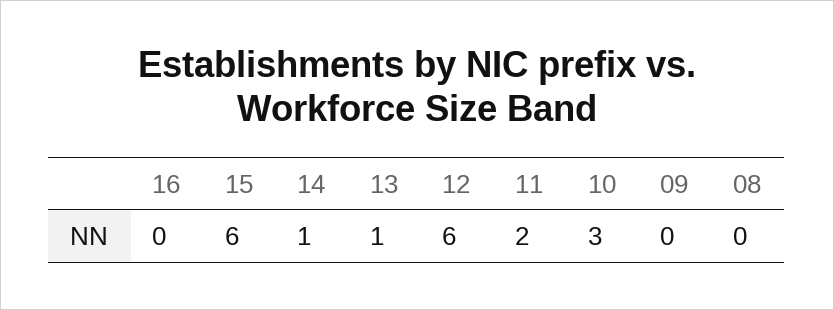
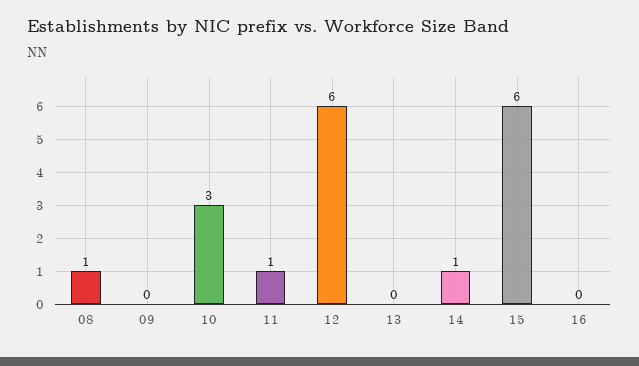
13: 1 -> 0
11: 2 -> 1
08: 0 -> 1

